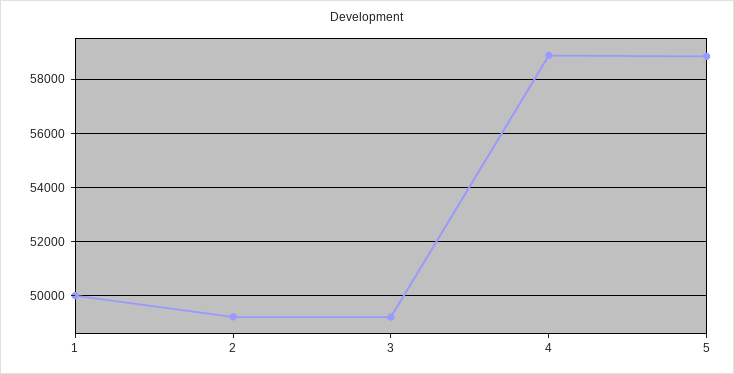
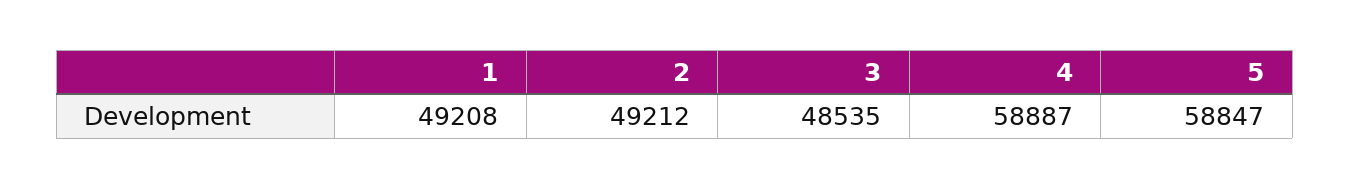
1: 50000 -> 49208
3: 49250 -> 48535

